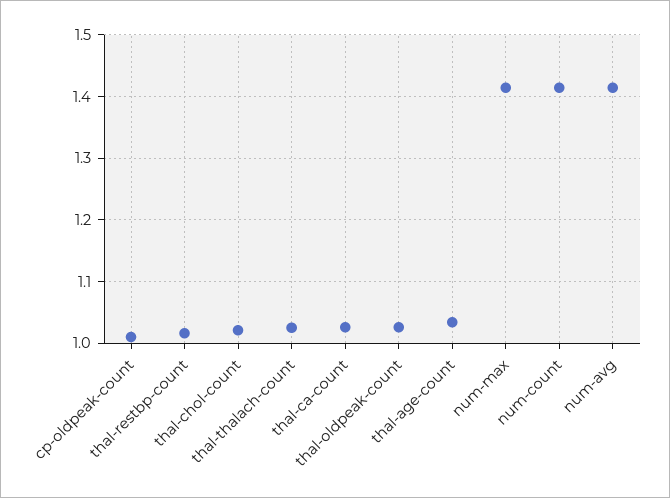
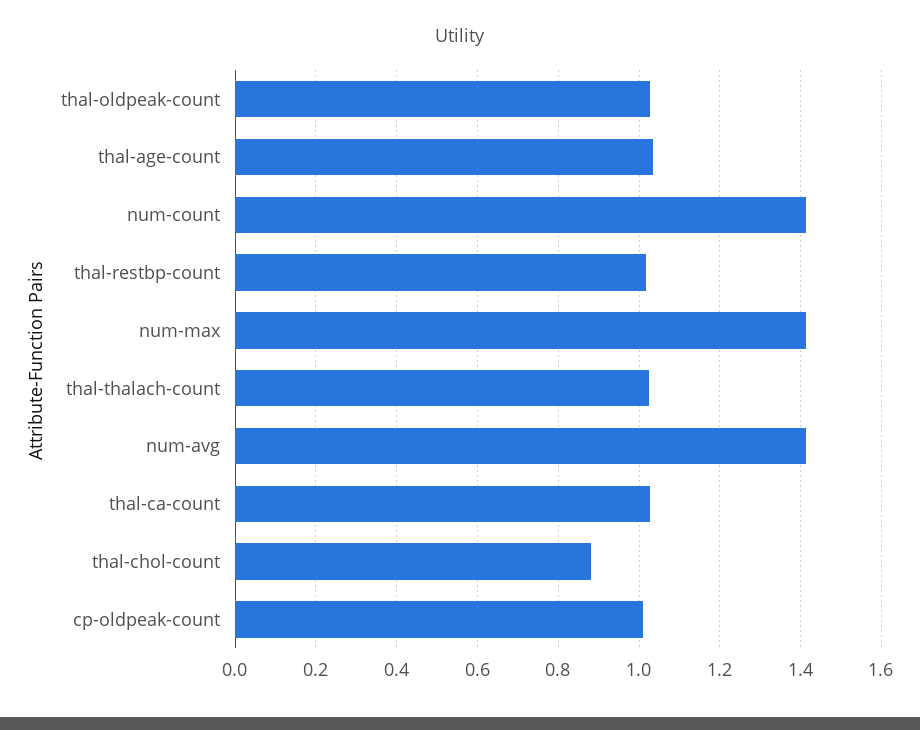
thal-chol-count: 1.02 -> 0.88

